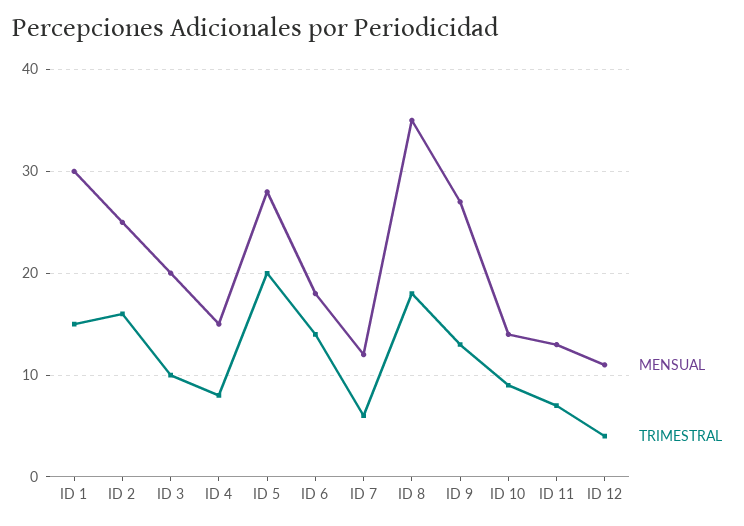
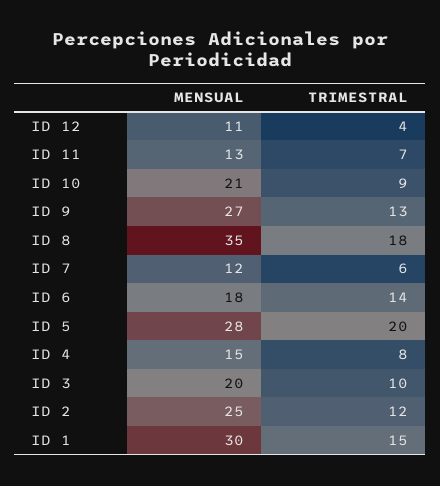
TRIMESTRAL, ID 2: 16 -> 12
MENSUAL, ID 10: 14 -> 21

